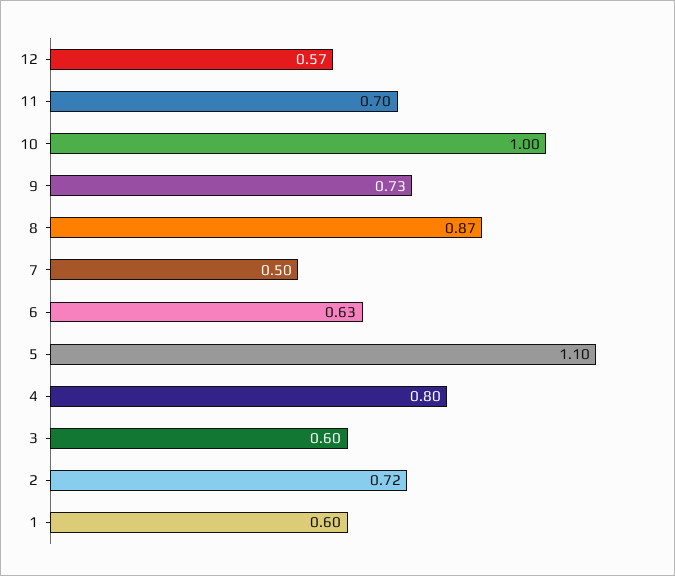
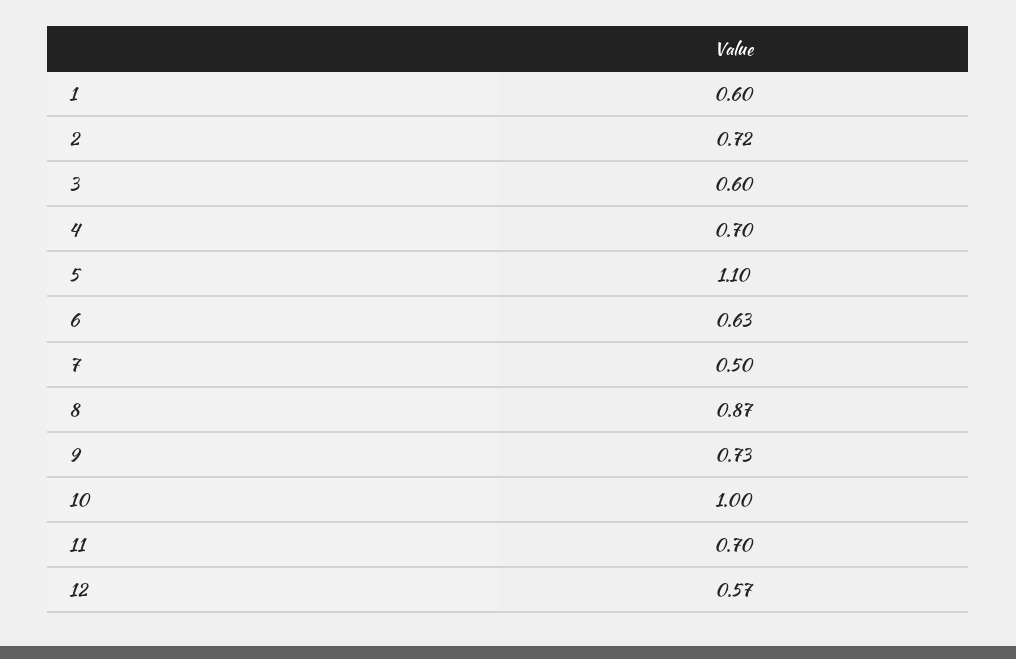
4: 0.8 -> 0.7

